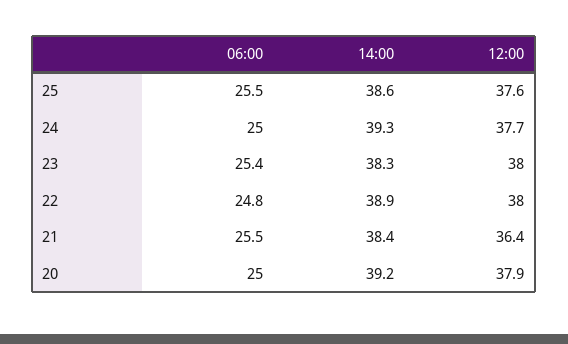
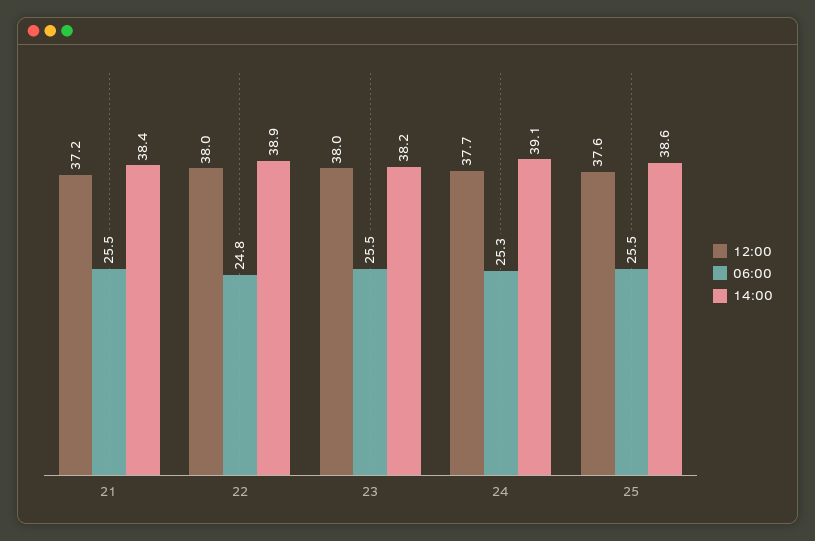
06:00, 24: 25 -> 25.3
14:00, 24: 39.3 -> 39.1
06:00, 23: 25.4 -> 25.5
14:00, 23: 38.3 -> 38.2
12:00, 21: 36.4 -> 37.2
06:00, 20: 25 -> none
14:00, 20: 39.2 -> none
12:00, 20: 37.9 -> none

